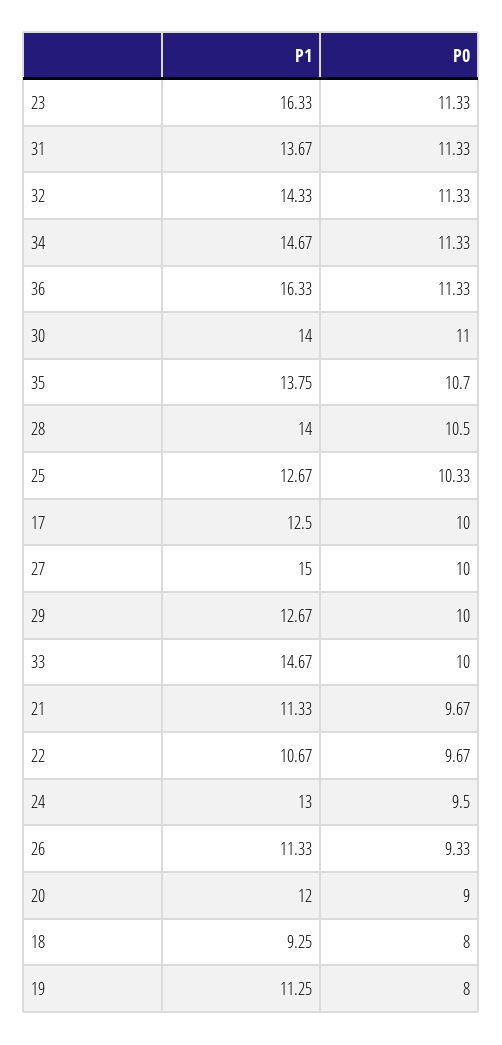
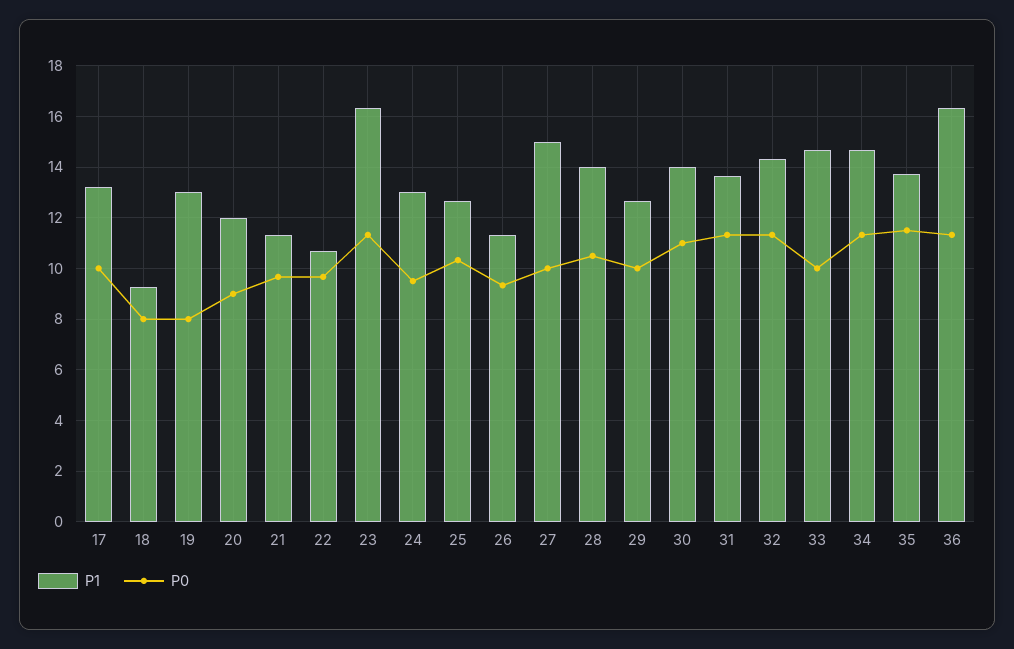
P0, 35: 10.7 -> 11.5
P1, 17: 12.5 -> 13.25
P1, 19: 11.25 -> 13

